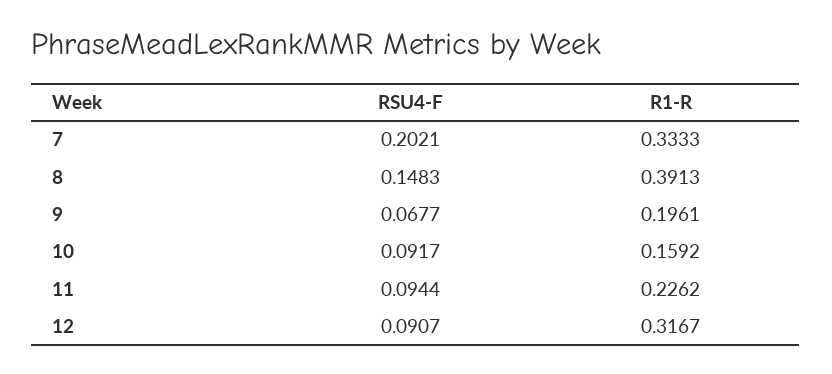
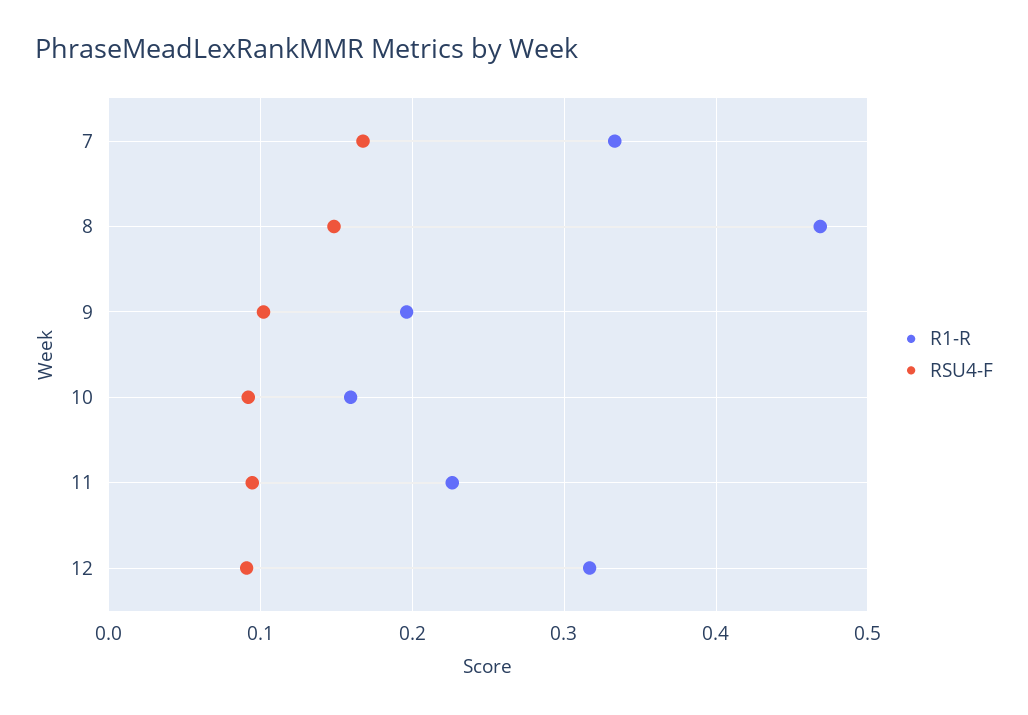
RSU4-F, 7: 0.2021 -> 0.17
R1-R, 8: 0.3913 -> 0.47
RSU4-F, 9: 0.0677 -> 0.1

